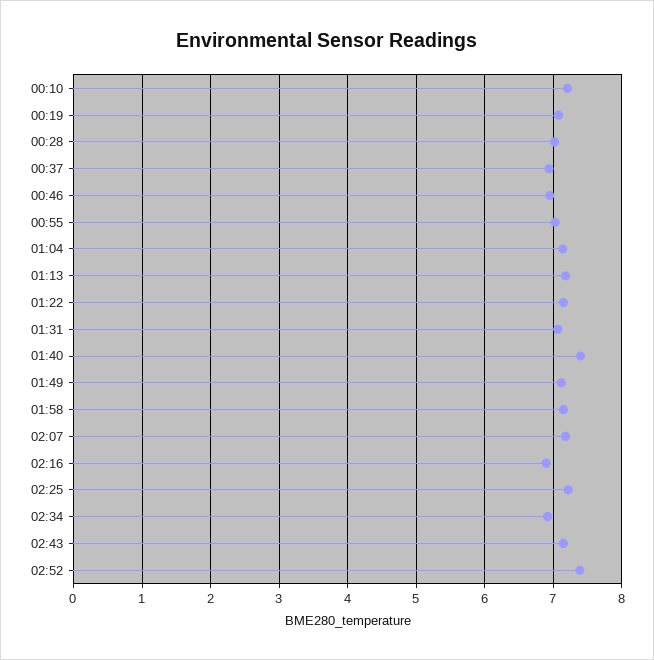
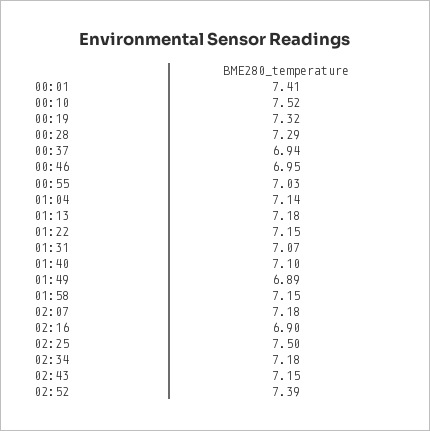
00:10: 7.2 -> 7.52
00:19: 7.1 -> 7.32
00:28: 7 -> 7.29
01:40: 7.4 -> 7.1
01:49: 7.1 -> 6.89
02:25: 7.2 -> 7.5
02:34: 6.9 -> 7.18
00:01: none -> 7.41

